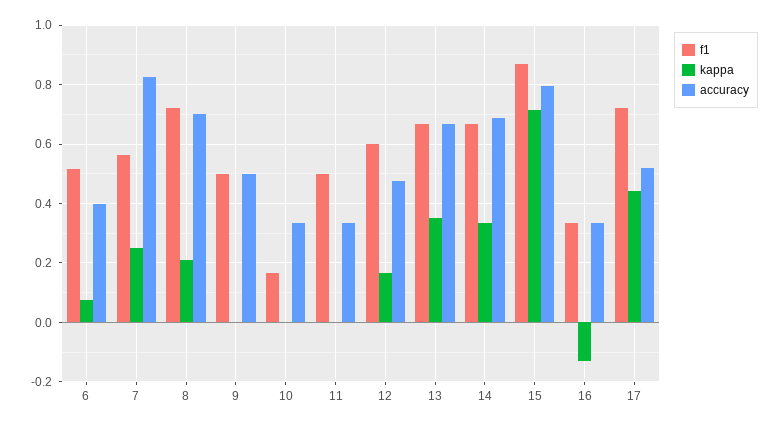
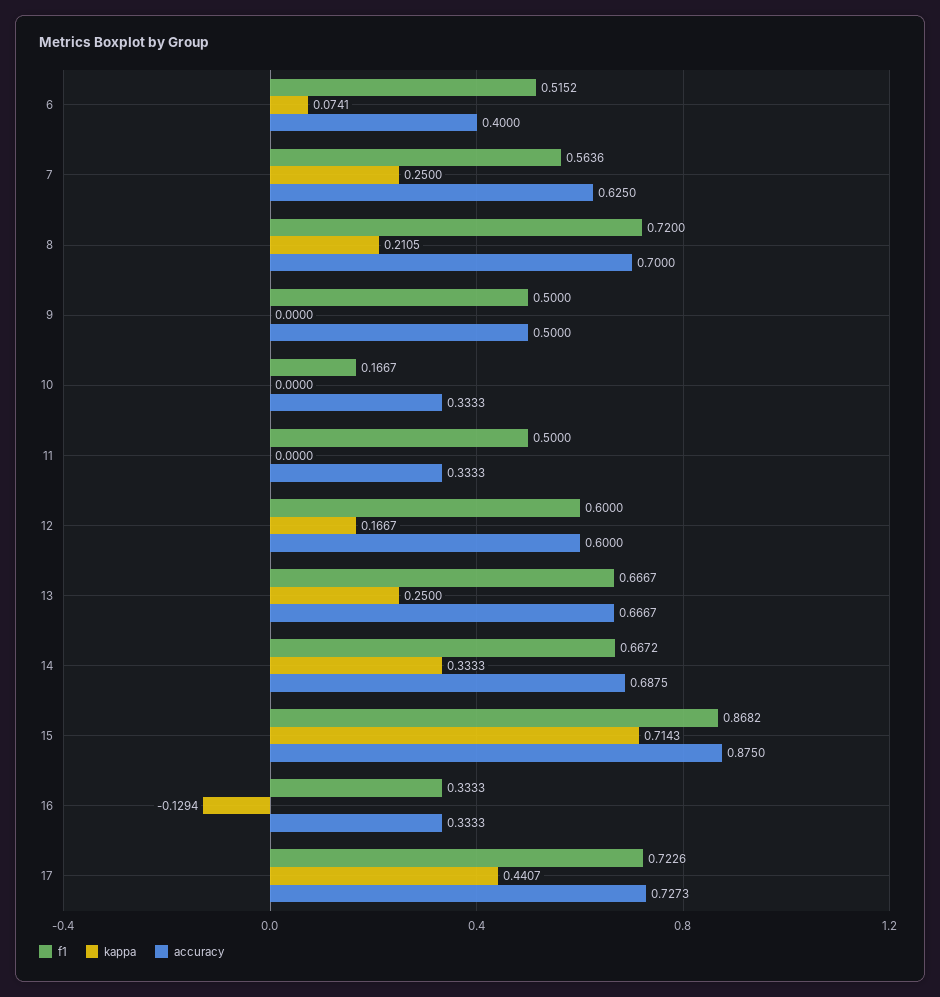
accuracy, 7: 0.825 -> 0.625
accuracy, 12: 0.475 -> 0.6
kappa, 13: 0.35 -> 0.25
accuracy, 15: 0.8 -> 0.875
accuracy, 17: 0.525 -> 0.7273

